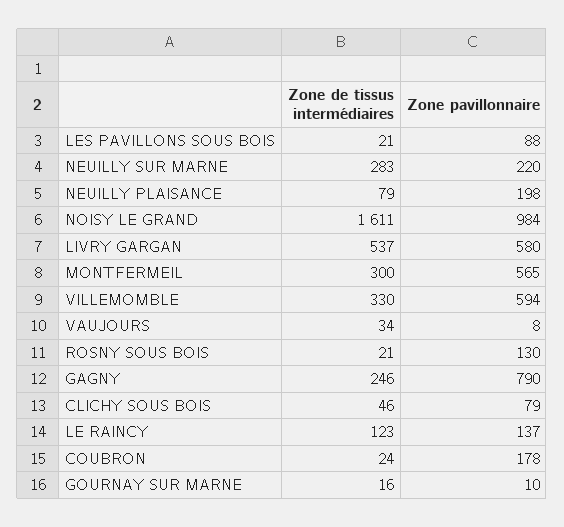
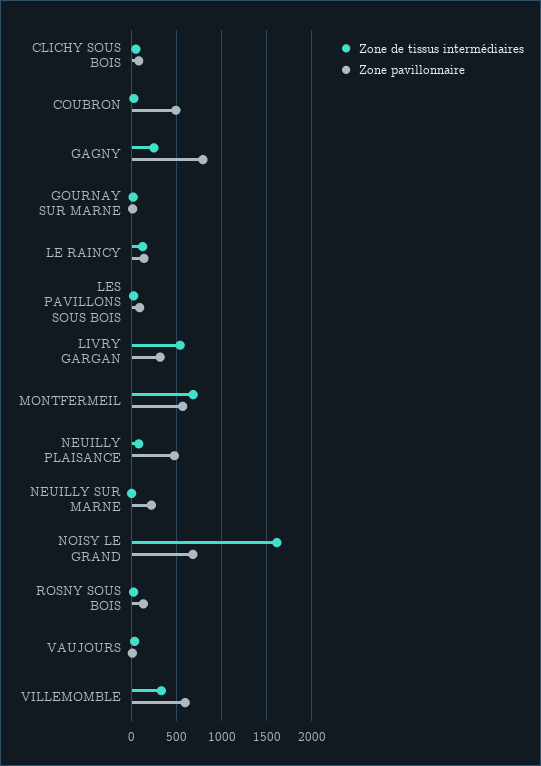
Zone de tissus intermédiaires, NEUILLY SUR MARNE: 283 -> 0
Zone pavillonnaire, NEUILLY PLAISANCE: 198 -> 500
Zone pavillonnaire, NOISY LE GRAND: 984 -> 700
Zone pavillonnaire, LIVRY GARGAN: 580 -> 300
Zone de tissus intermédiaires, MONTFERMEIL: 300 -> 700
Zone pavillonnaire, COUBRON: 178 -> 500

